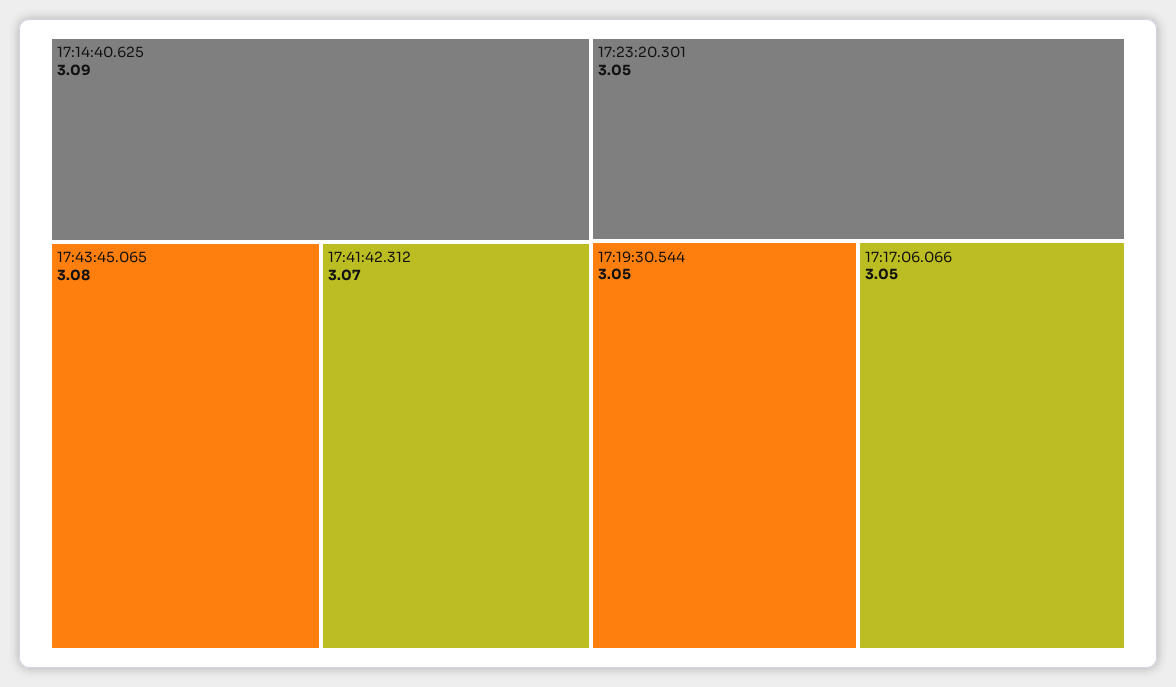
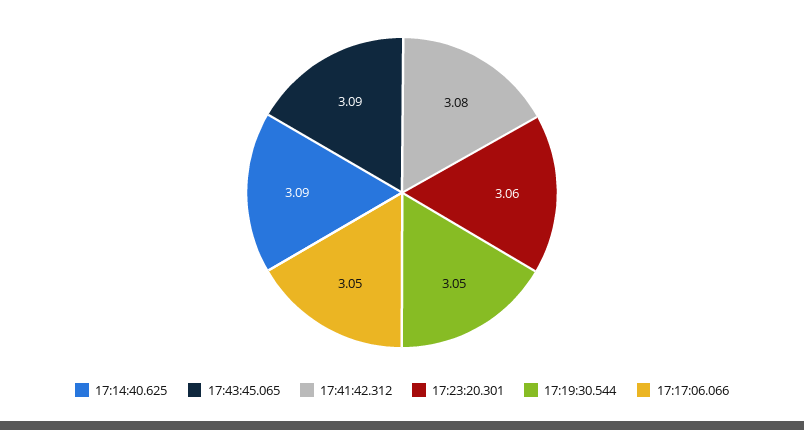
17:43:45.065: 3.08 -> 3.09
17:41:42.312: 3.07 -> 3.08
17:23:20.301: 3.05 -> 3.06

